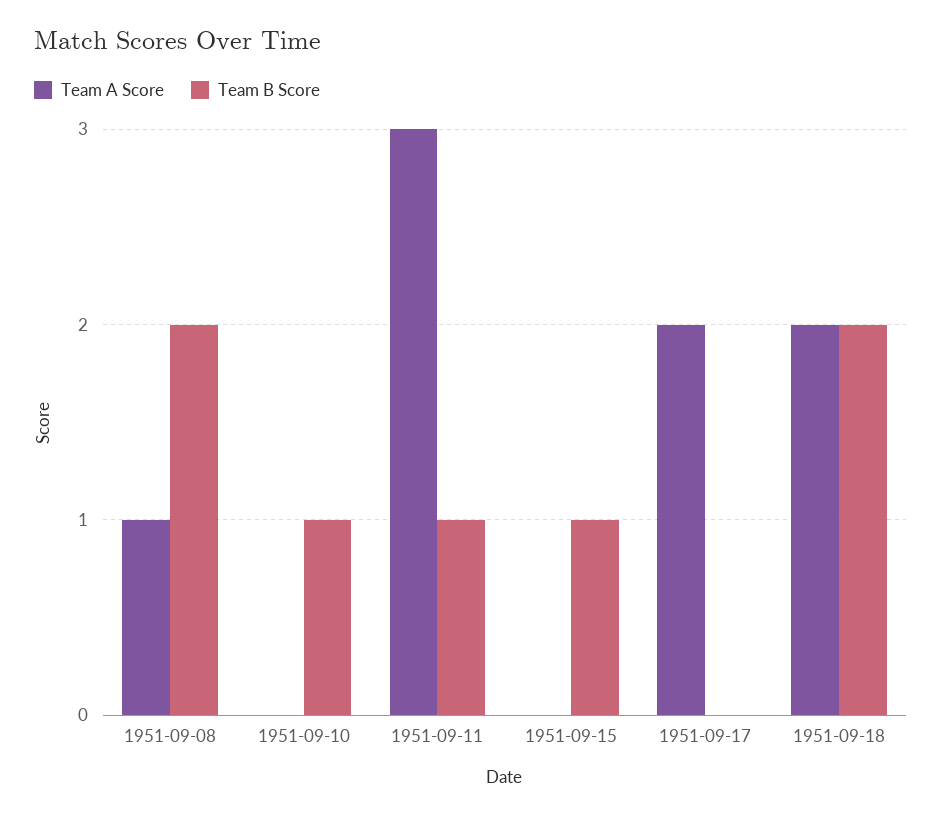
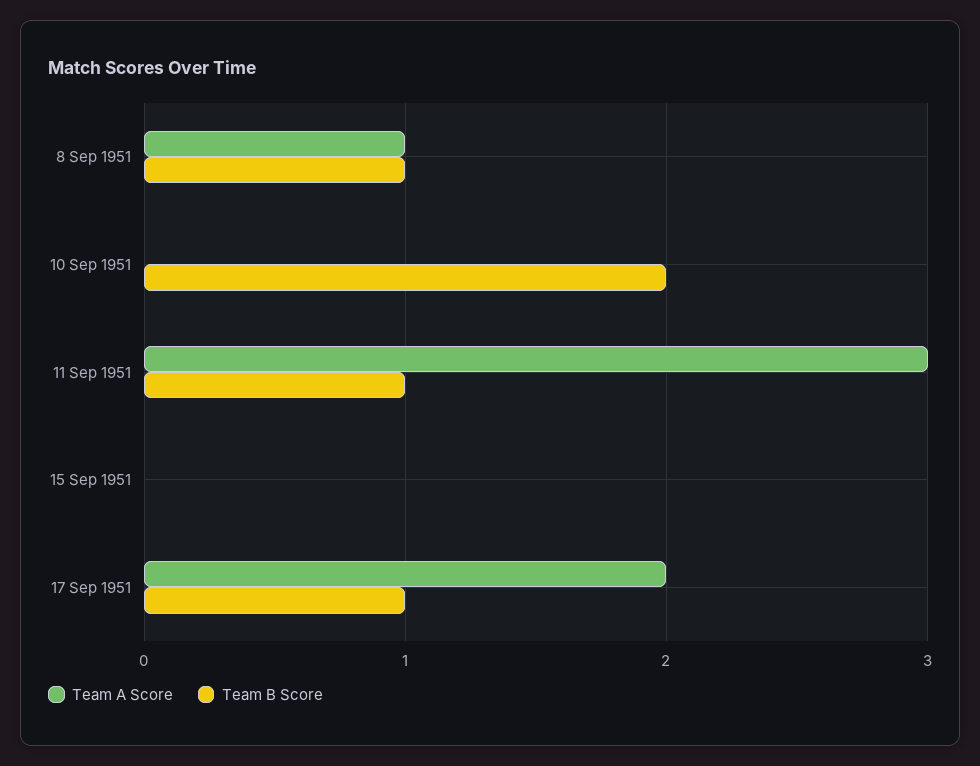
Team B Score, 1951-09-08: 2 -> 1
Team B Score, 1951-09-10: 1 -> 2
Team B Score, 1951-09-15: 1 -> 0
Team B Score, 1951-09-17: 0 -> 1
Team A Score, 1951-09-18: 2 -> none
Team B Score, 1951-09-18: 2 -> none

